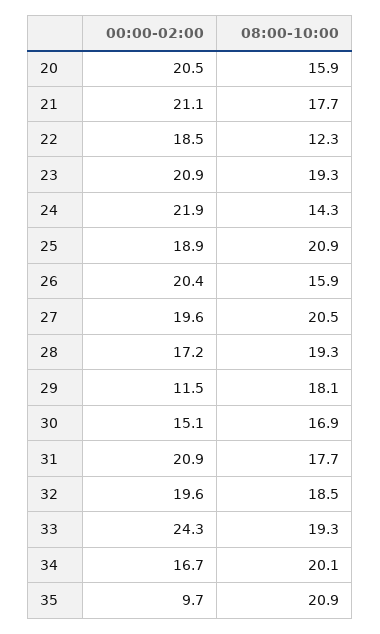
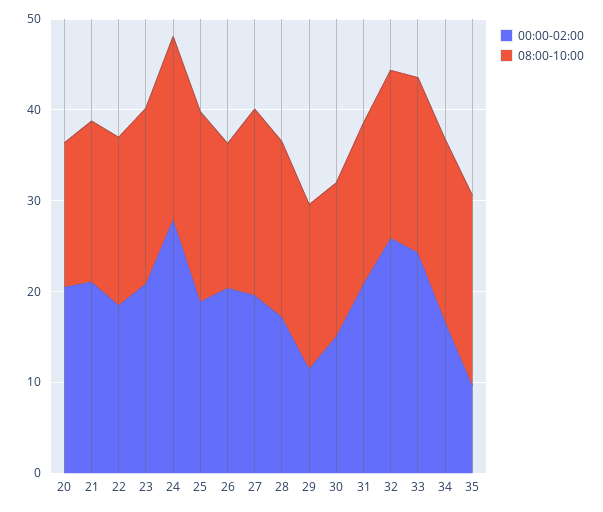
08:00-10:00, 22: 12.3 -> 18
00:00-02:00, 24: 21.9 -> 28
08:00-10:00, 24: 14.3 -> 20
00:00-02:00, 32: 19.6 -> 26

